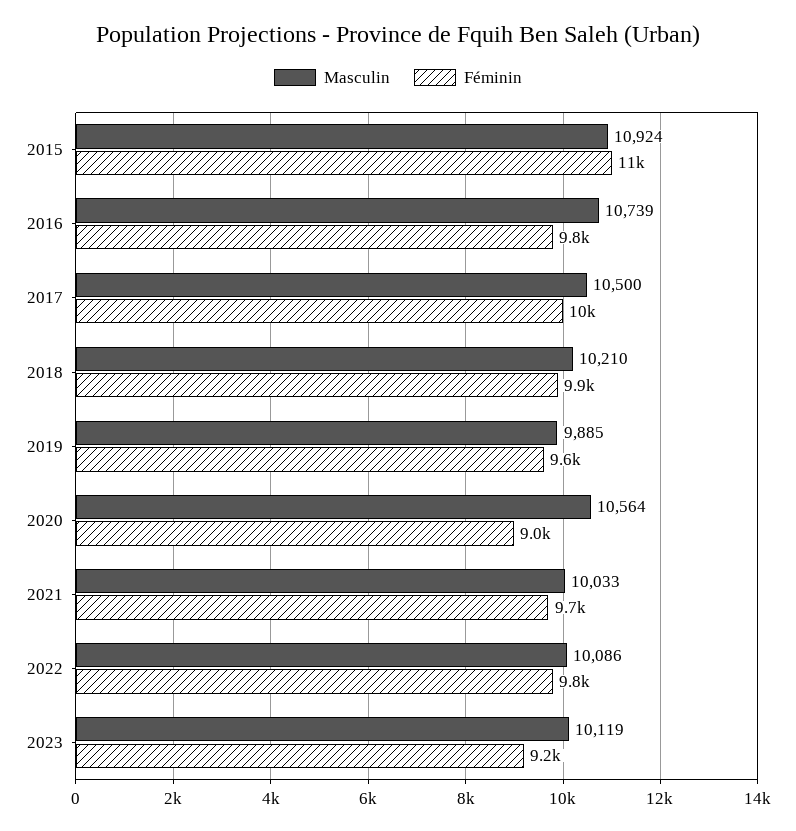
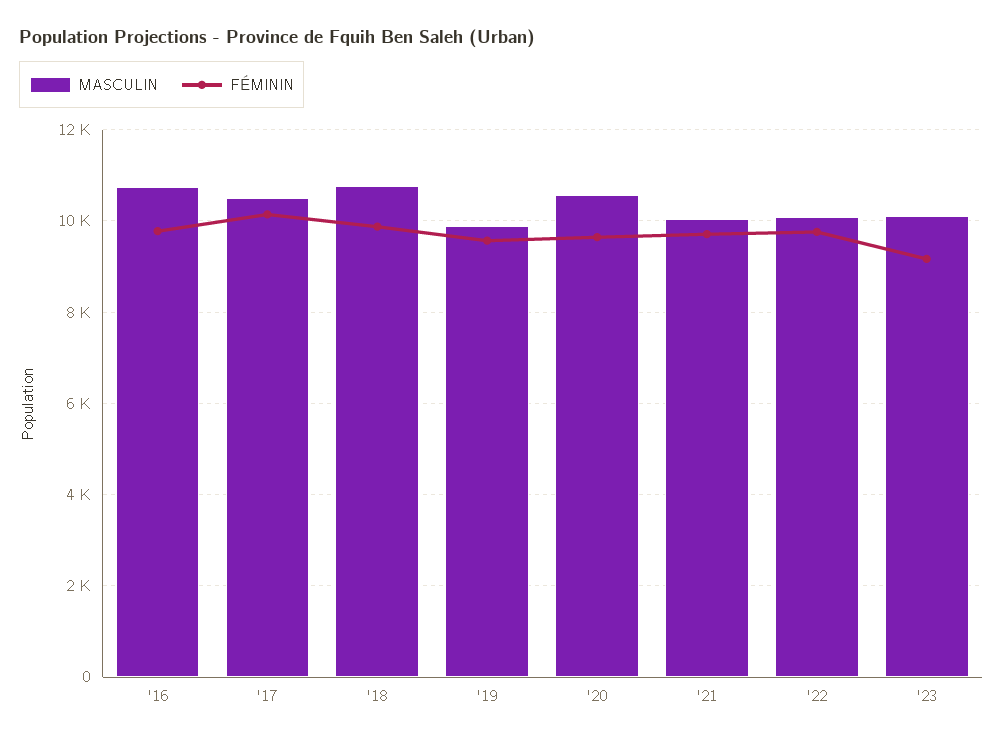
Masculin, 2015: 10924 -> none
Féminin, 2015: 11000 -> none
Masculin, 2018: 10210 -> 10800
Féminin, 2020: 9000 -> 9600

